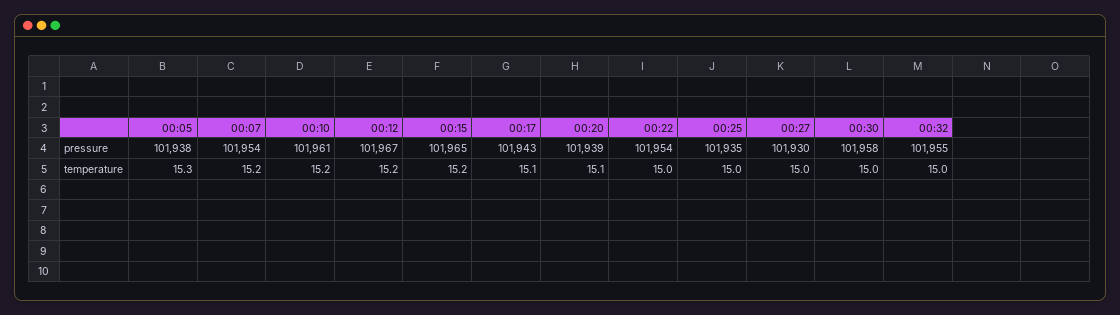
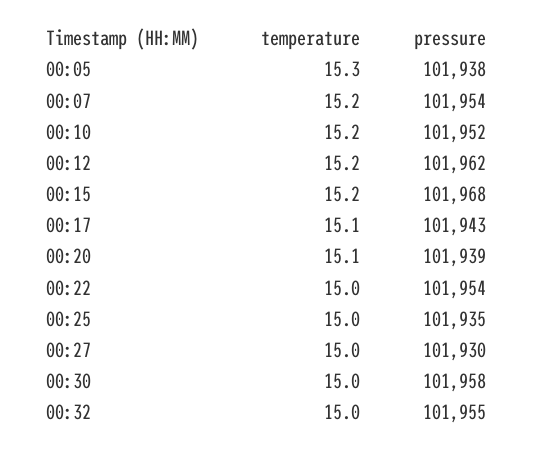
00:10, pressure: 101961 -> 101952
00:12, pressure: 101967 -> 101962
00:15, pressure: 101965 -> 101968

